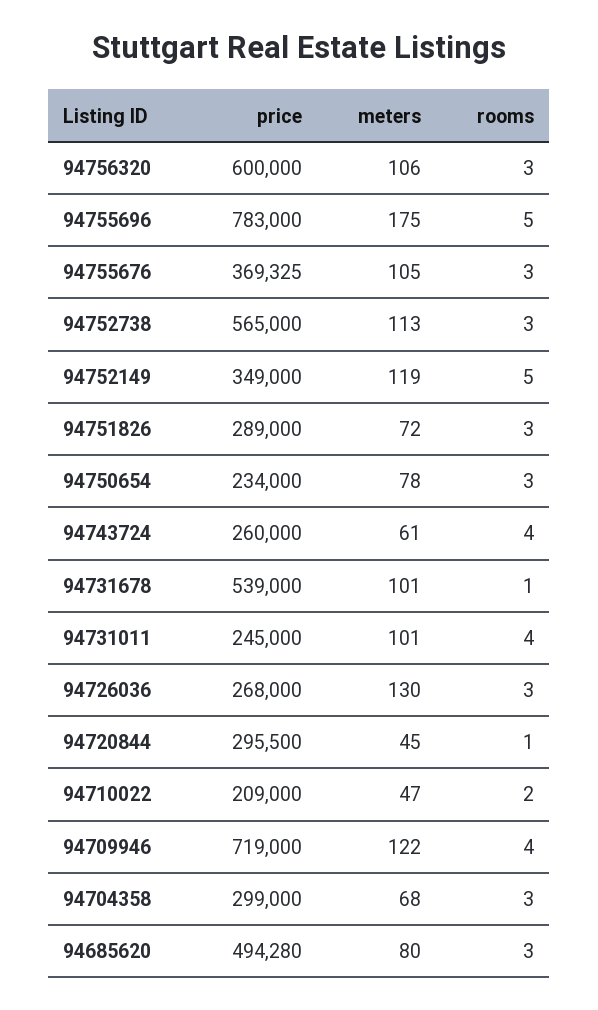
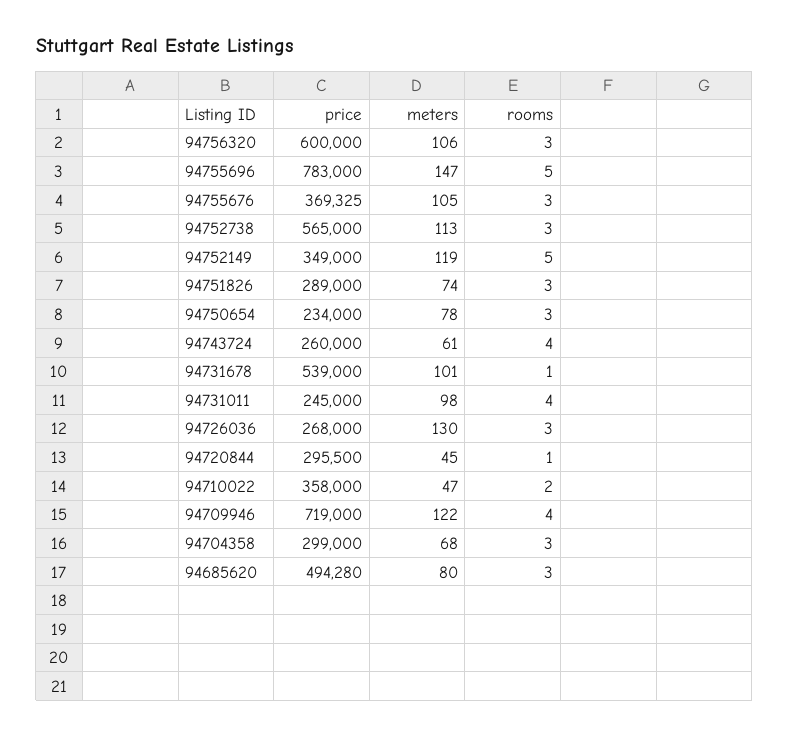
meters, 94755696: 175 -> 147
meters, 94751826: 72 -> 74
meters, 94731011: 101 -> 98
price, 94710022: 209000 -> 358000

